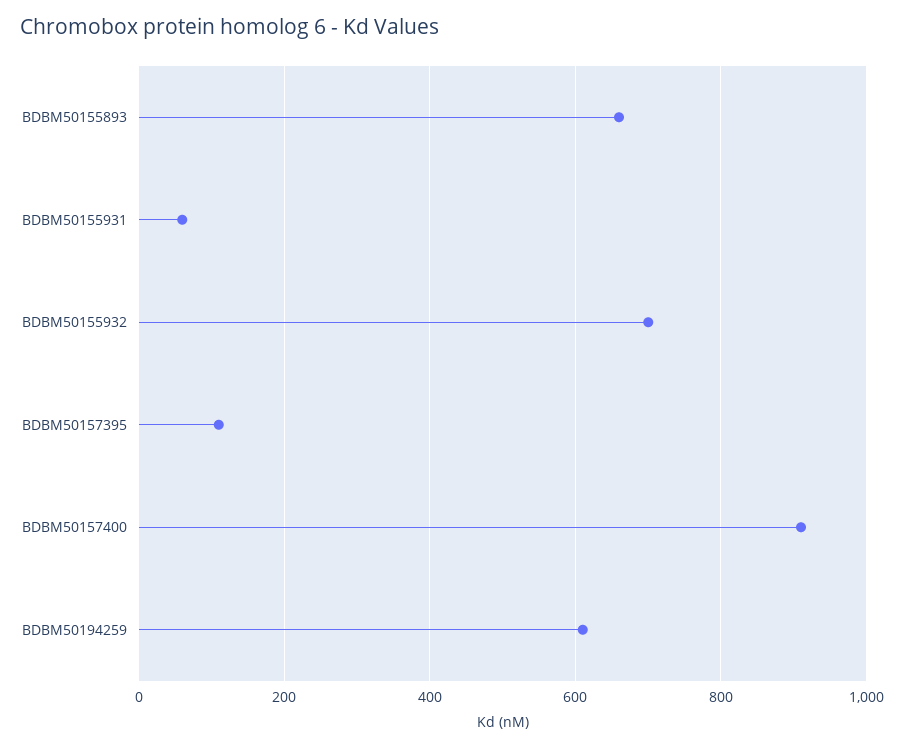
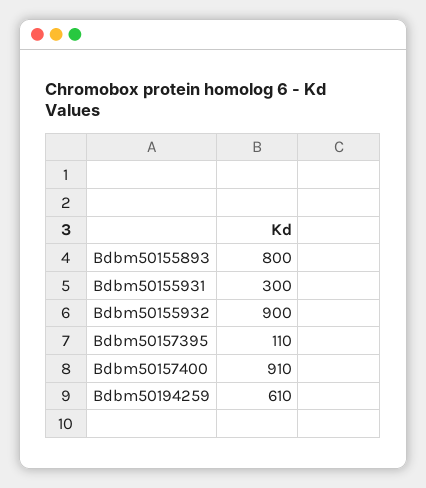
BDBM50155893: 660 -> 800
BDBM50155931: 60 -> 300
BDBM50155932: 700 -> 900

